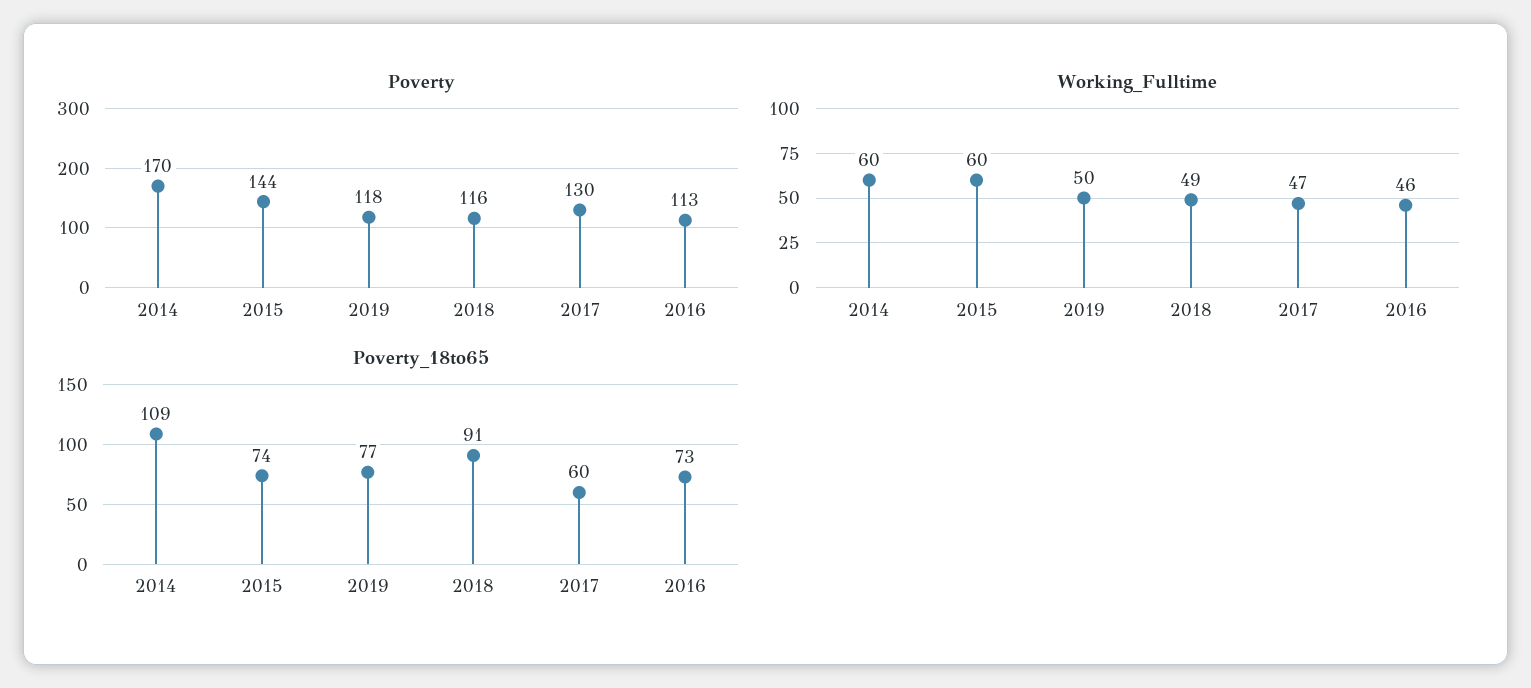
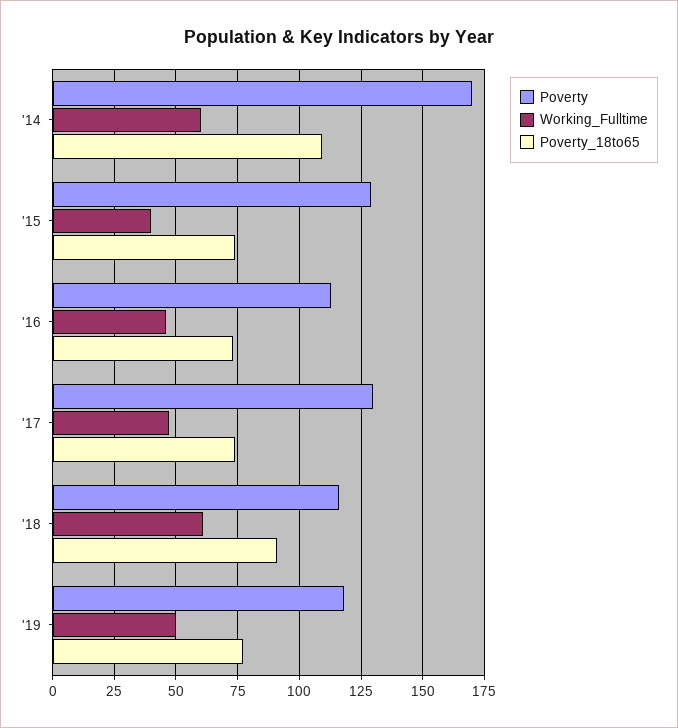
Poverty, 2015: 144 -> 130
Working_Fulltime, 2015: 60 -> 40
Working_Fulltime, 2018: 49 -> 60
Poverty_18to65, 2017: 60 -> 75

